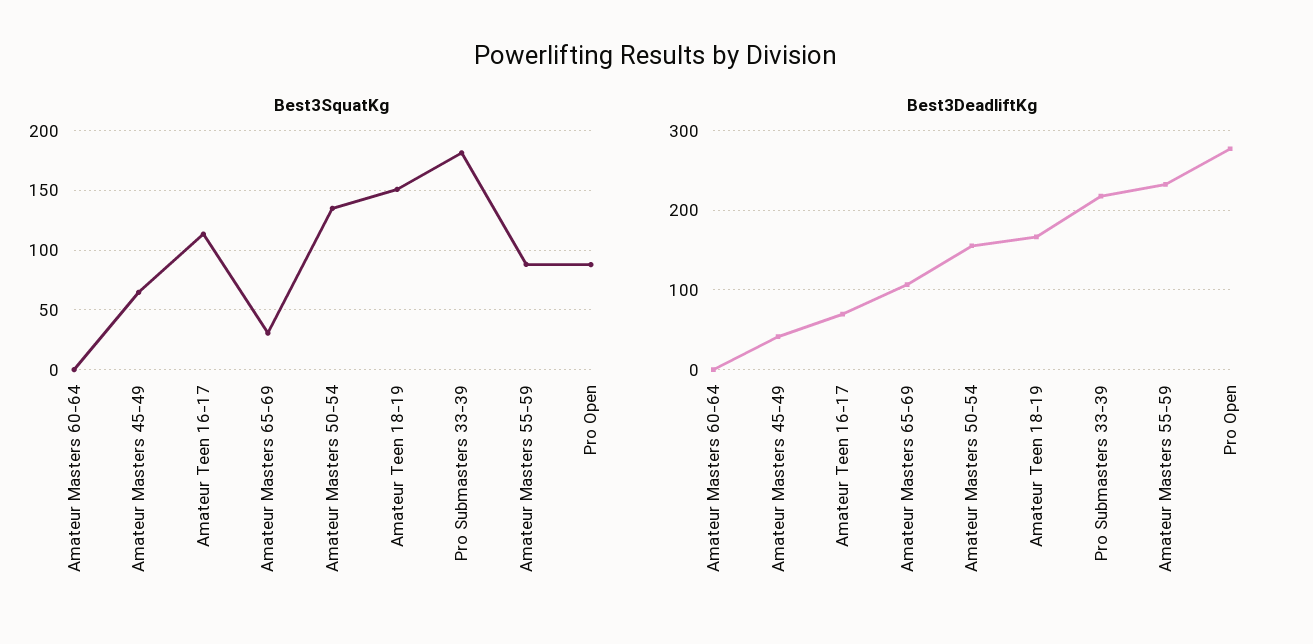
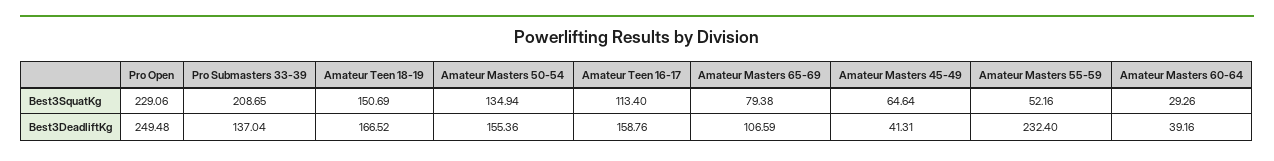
Best3SquatKg, Amateur Masters 60-64: 0 -> 29.26
Best3SquatKg, Amateur Masters 65-69: 30 -> 79.38
Best3SquatKg, Pro Submasters 33-39: 180 -> 208.65
Best3SquatKg, Amateur Masters 55-59: 90 -> 52.16
Best3SquatKg, Pro Open: 90 -> 229.06
Best3DeadliftKg, Amateur Masters 60-64: 0 -> 39.16
Best3DeadliftKg, Amateur Teen 16-17: 70 -> 158.76
Best3DeadliftKg, Pro Submasters 33-39: 220 -> 137.04
Best3DeadliftKg, Pro Open: 280 -> 249.48

